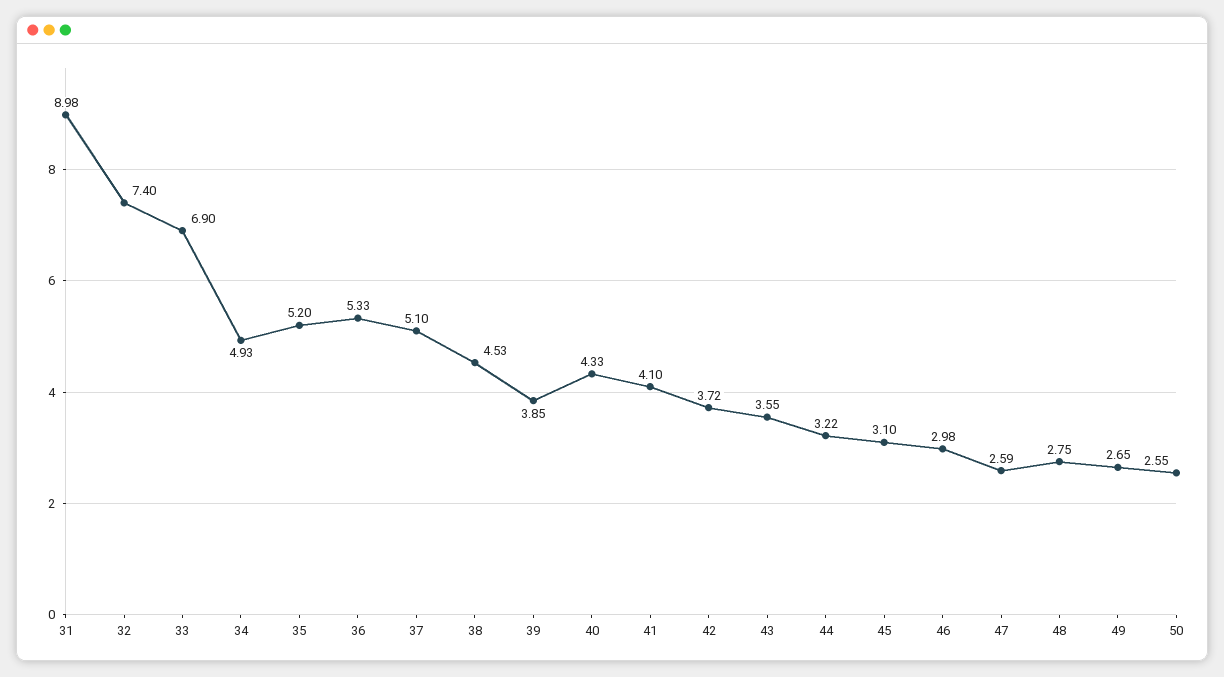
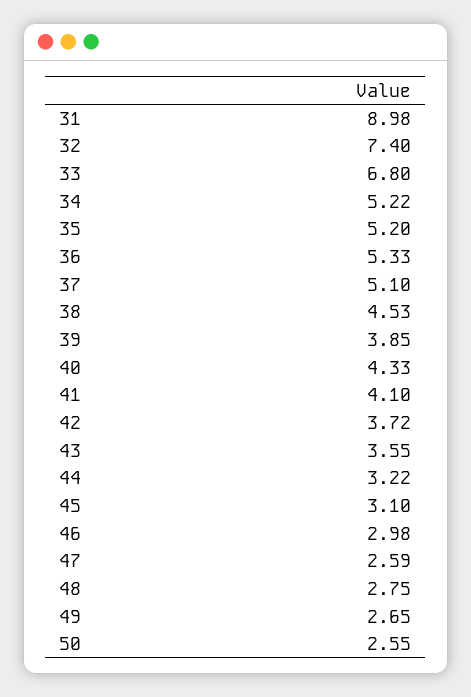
33: 6.9 -> 6.8
34: 4.93 -> 5.22

